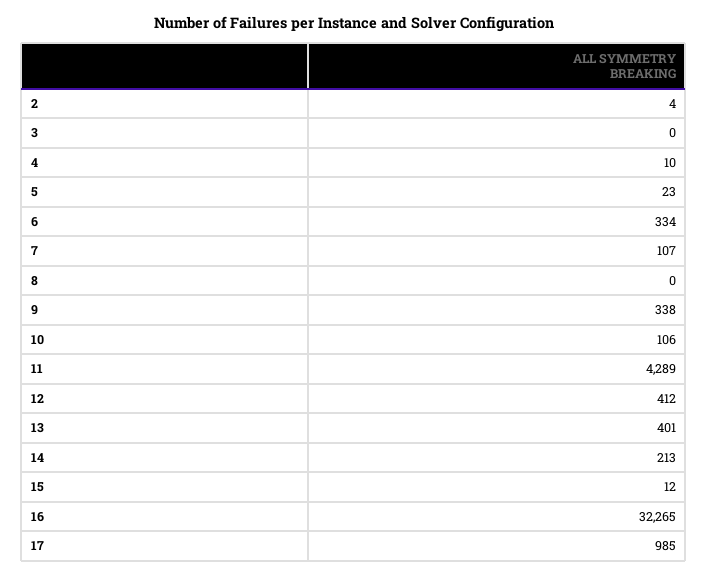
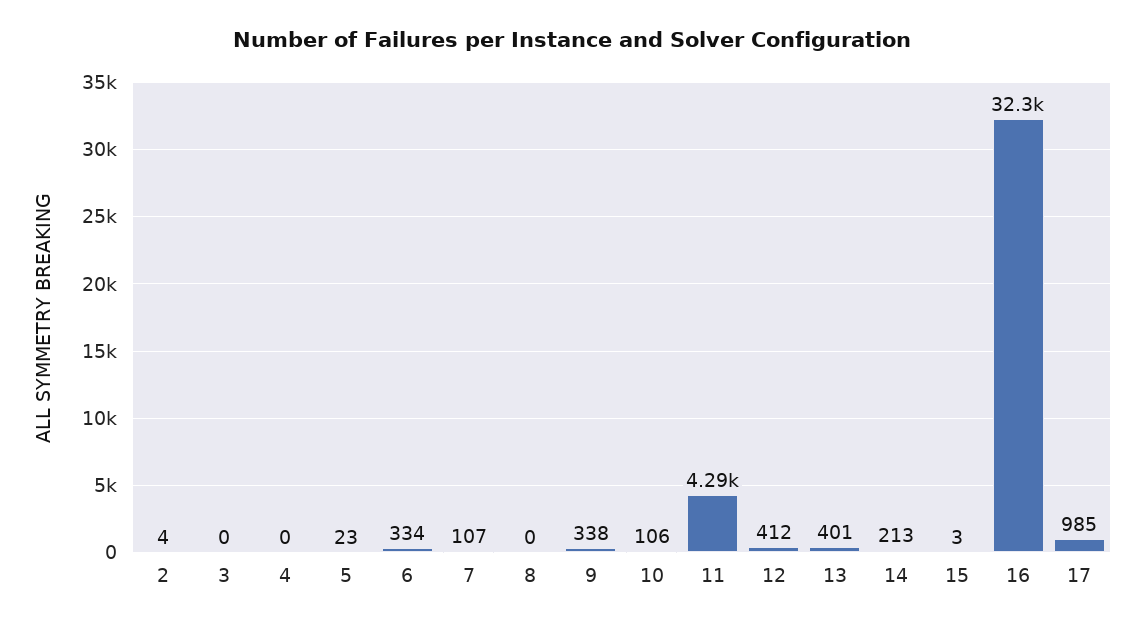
4: 10 -> 0
15: 12 -> 3

